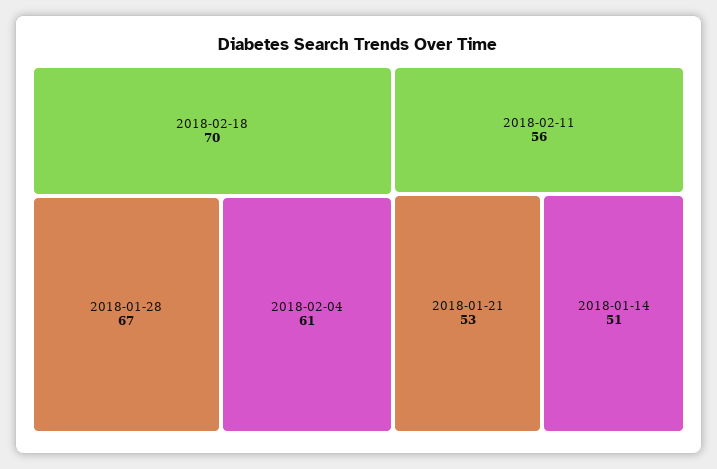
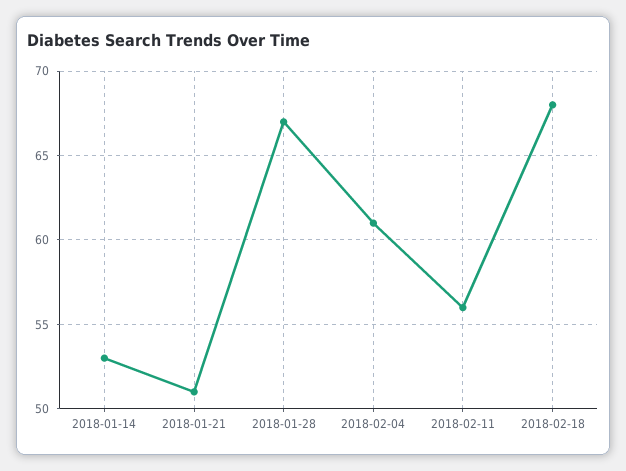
2018-02-18: 70 -> 68
2018-01-21: 53 -> 51
2018-01-14: 51 -> 53

